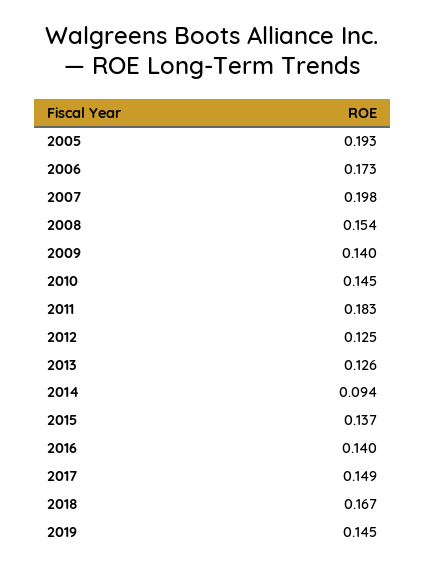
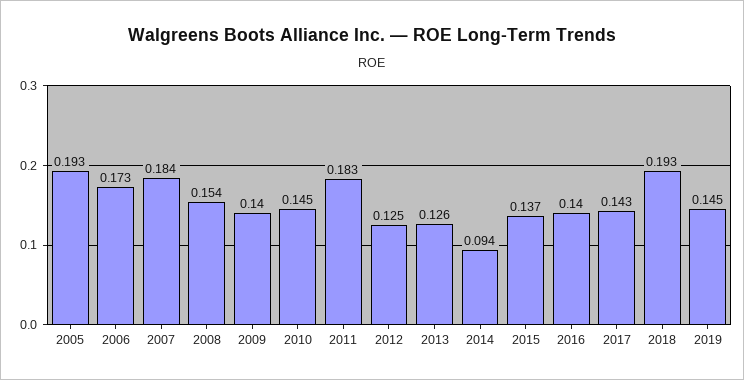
2007: 0.198 -> 0.184
2017: 0.149 -> 0.143
2018: 0.167 -> 0.193

